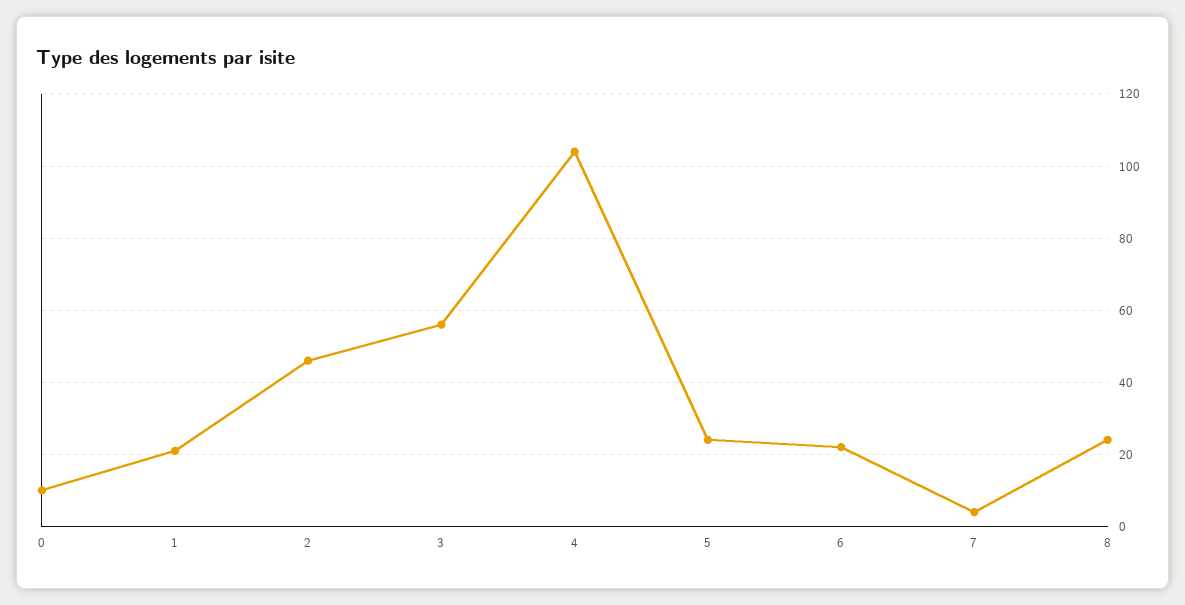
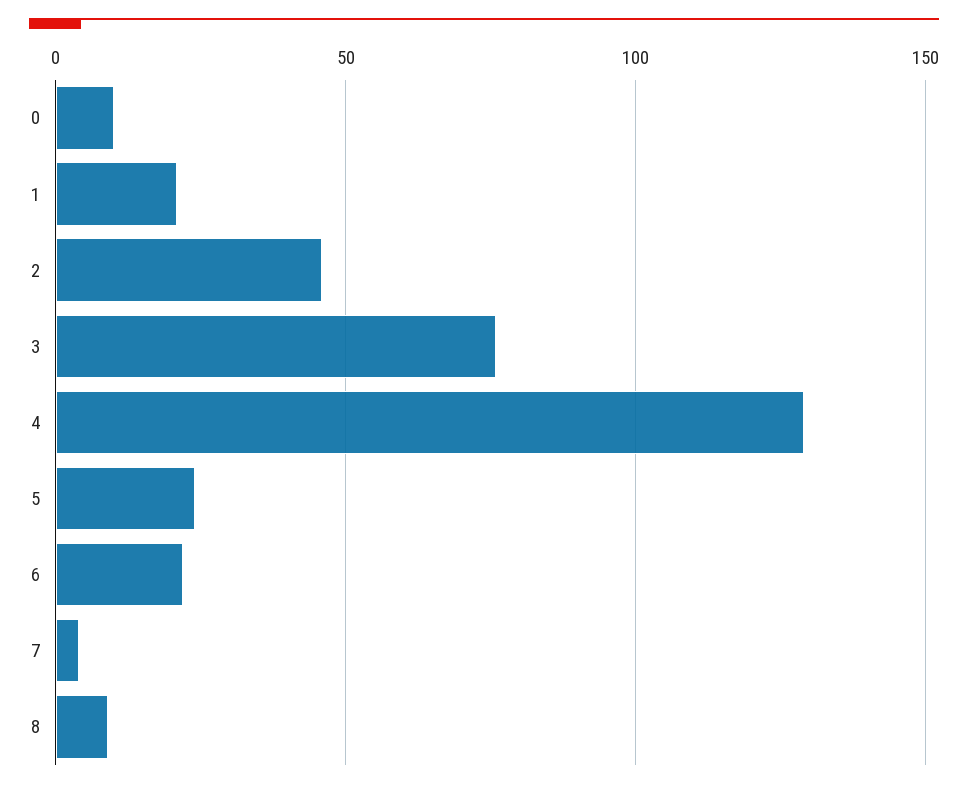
3: 55 -> 75
4: 105 -> 130
8: 25 -> 10

